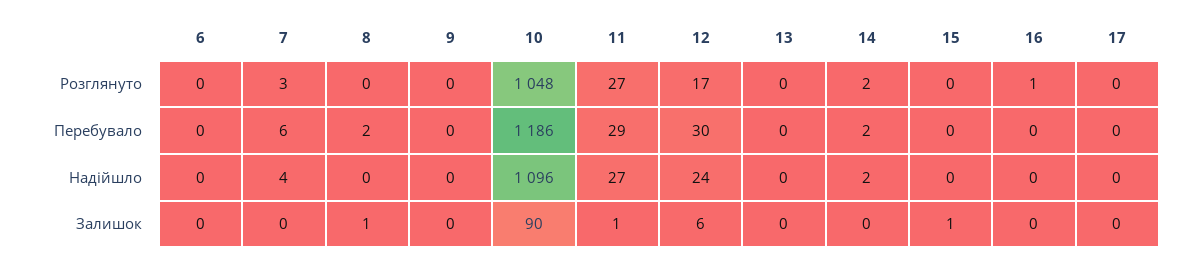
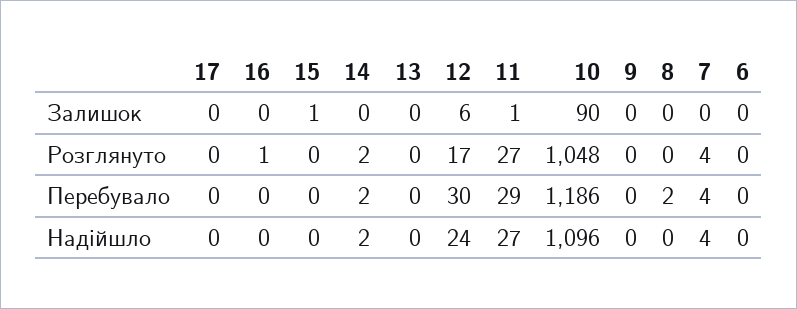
7, Розглянуто: 3 -> 4
7, Перебувало: 6 -> 4
8, Залишок: 1 -> 0

